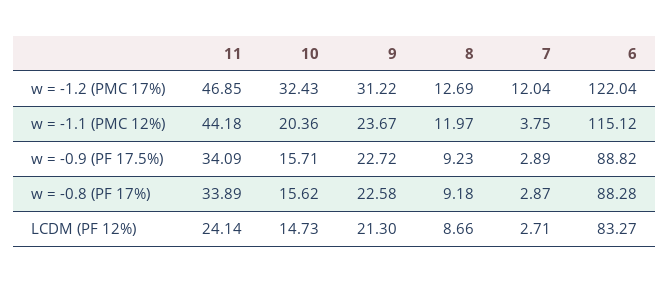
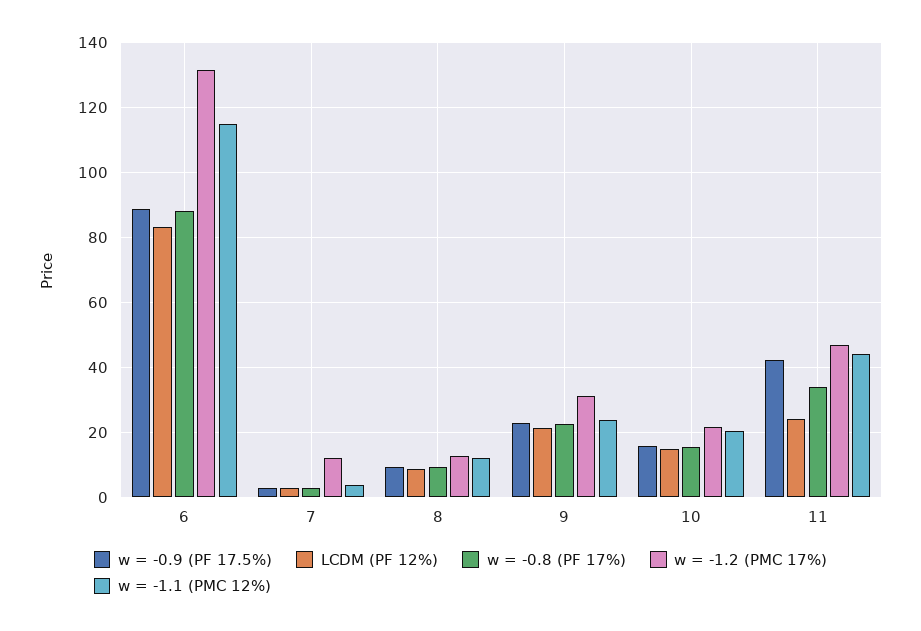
w = -1.2 (PMC 17%), 10: 32.43 -> 22
w = -1.2 (PMC 17%), 6: 122.04 -> 132
w = -0.9 (PF 17.5%), 11: 34.09 -> 42

